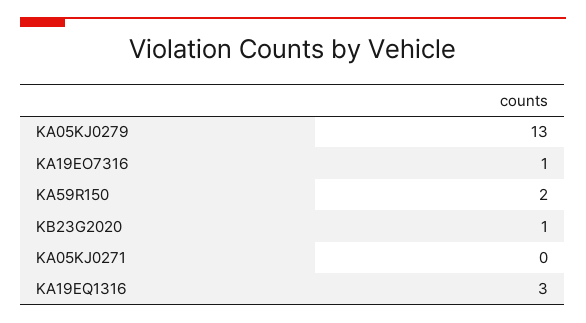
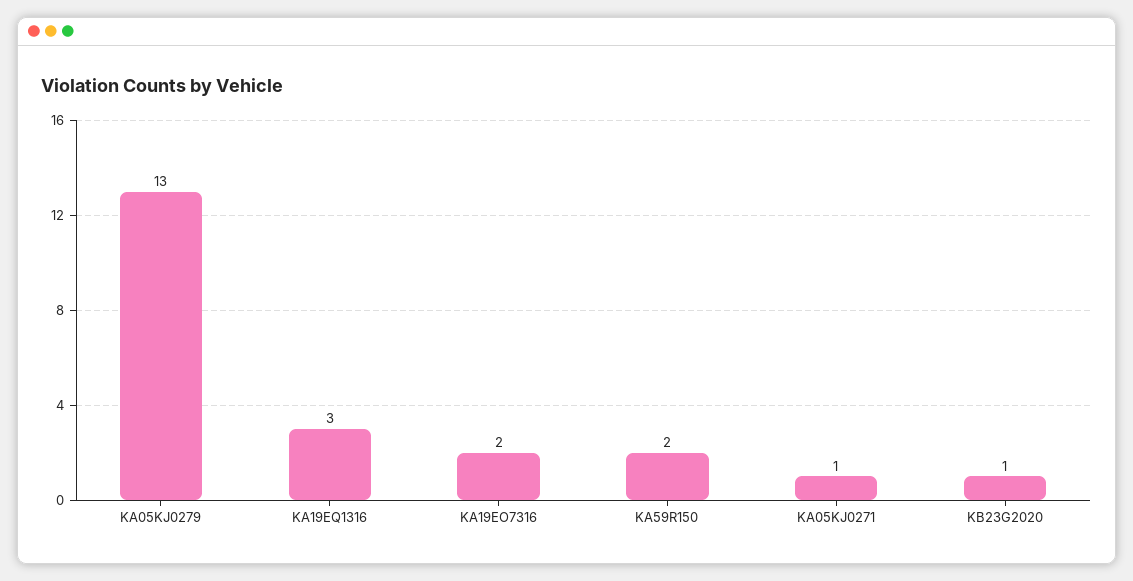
KA19EO7316: 1 -> 2
KA05KJ0271: 0 -> 1

